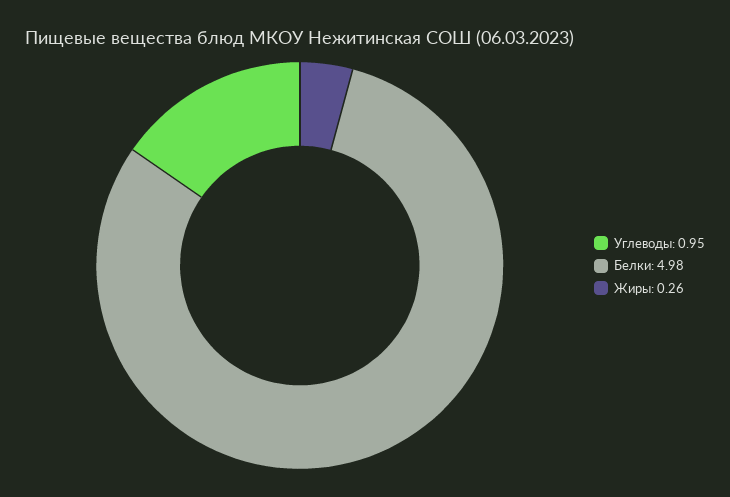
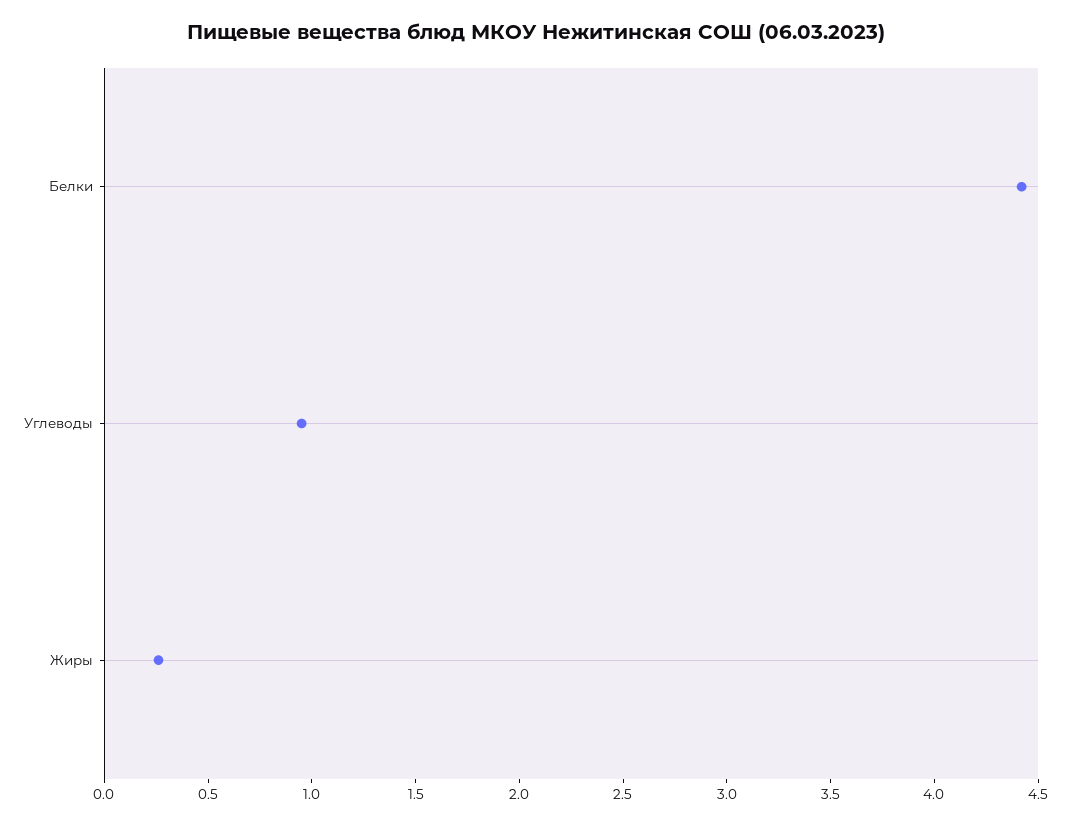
Белки: 4.98 -> 4.4

